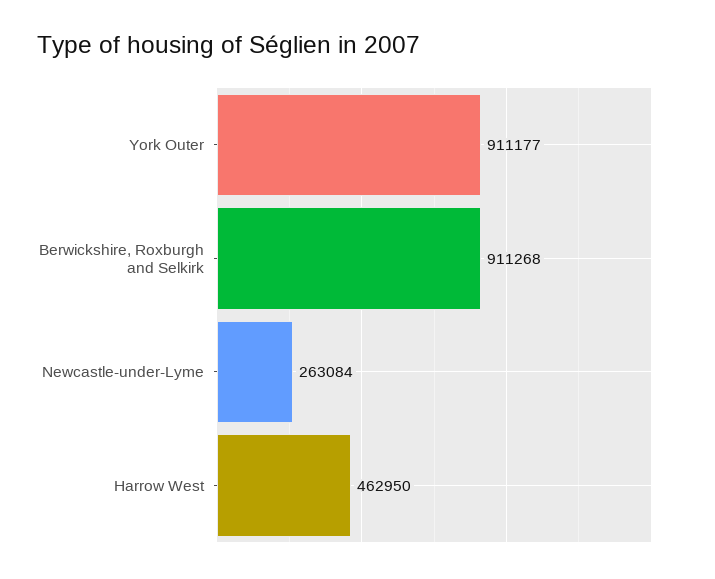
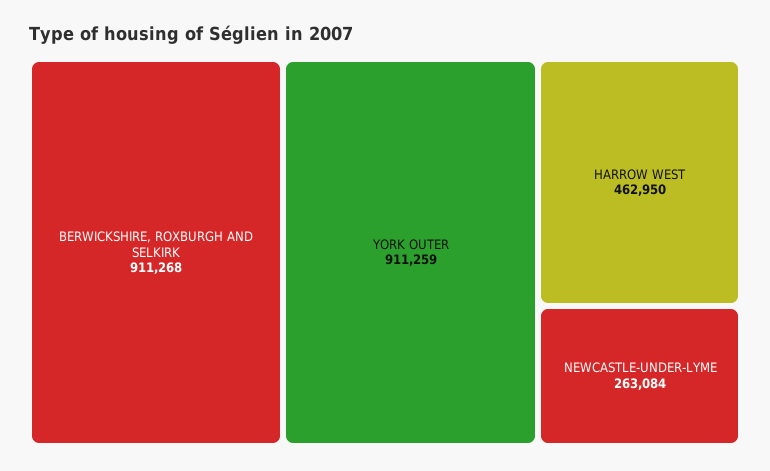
York Outer: 911177 -> 911259

